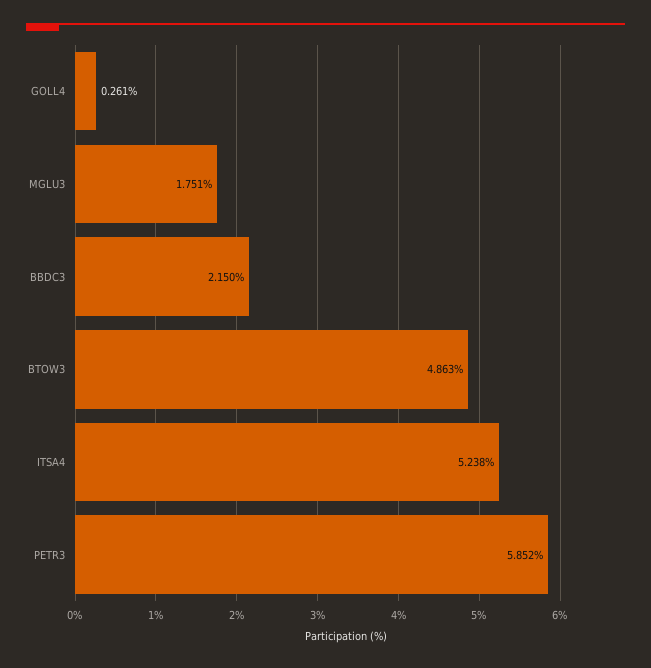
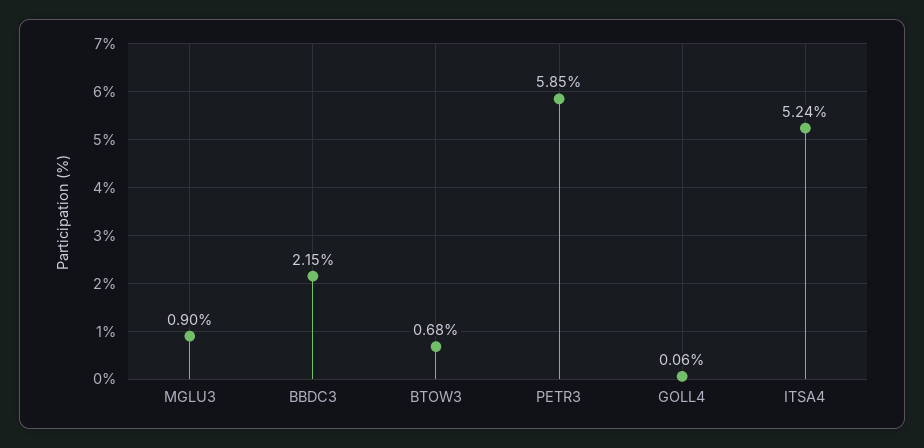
GOLL4: 0.261 -> 0.06
MGLU3: 1.751 -> 0.9
BTOW3: 4.863 -> 0.68

